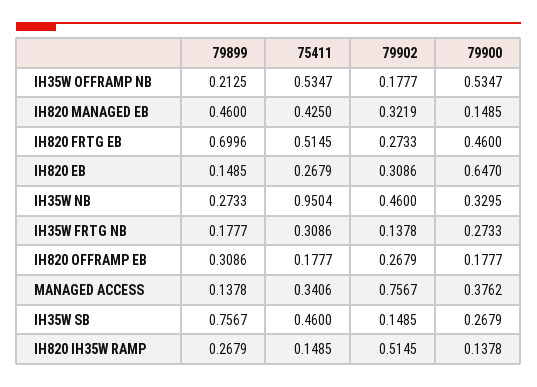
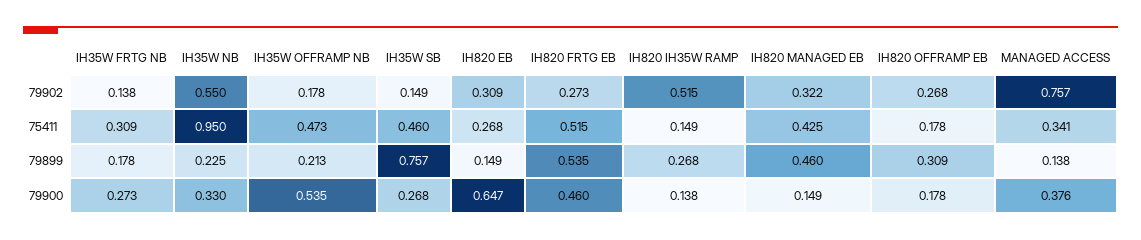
75411, IH35W OFFRAMP NB: 0.5347 -> 0.473
79899, IH820 FRTG EB: 0.6996 -> 0.535
79899, IH35W NB: 0.2733 -> 0.225
79902, IH35W NB: 0.46 -> 0.55

